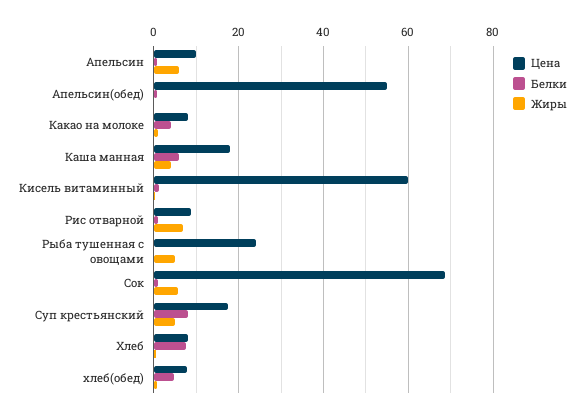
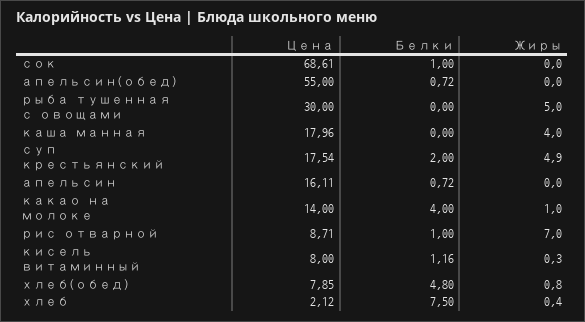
Цена, Апельсин: 10 -> 16.11
Жиры, Апельсин: 6 -> 0
Цена, Какао на молоке: 8 -> 14
Белки, Каша манная: 6 -> 0
Цена, Кисель витаминный: 60 -> 8
Цена, Рыба тушенная с овощами: 24 -> 30
Жиры, Сок: 6 -> 0
Белки, Суп крестьянский: 8 -> 2
Цена, Хлеб: 8 -> 2.12

